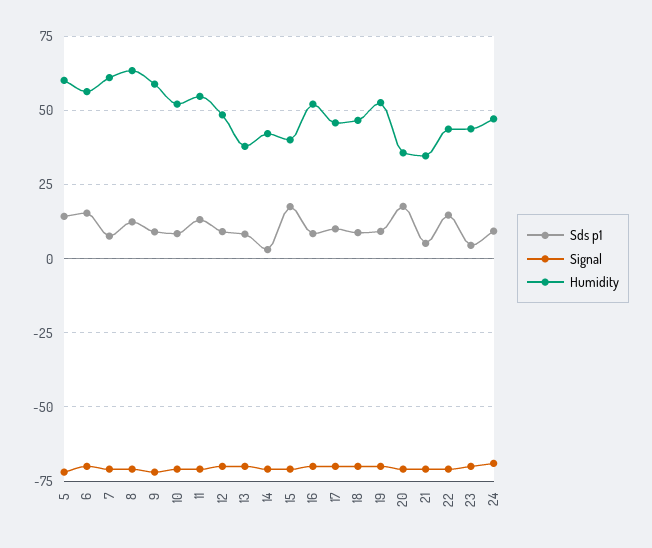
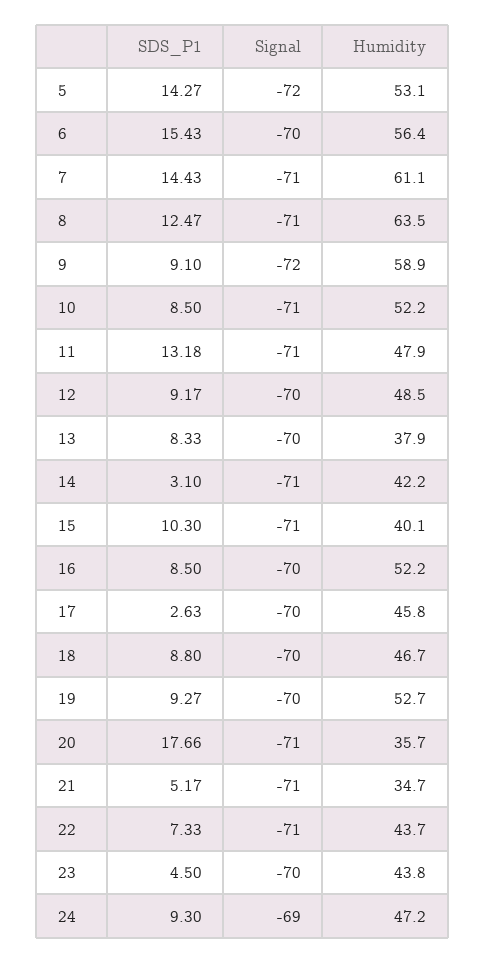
Humidity, 5: 60 -> 53.1
Sds p1, 7: 7.5 -> 14.43
Humidity, 11: 55 -> 47.9
Sds p1, 15: 17.5 -> 10.3
Sds p1, 17: 10 -> 2.63
Sds p1, 22: 15 -> 7.33

